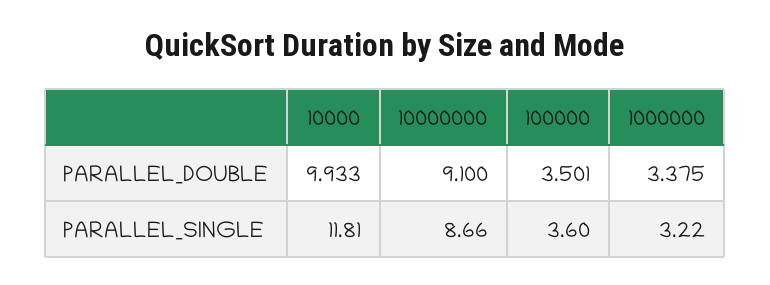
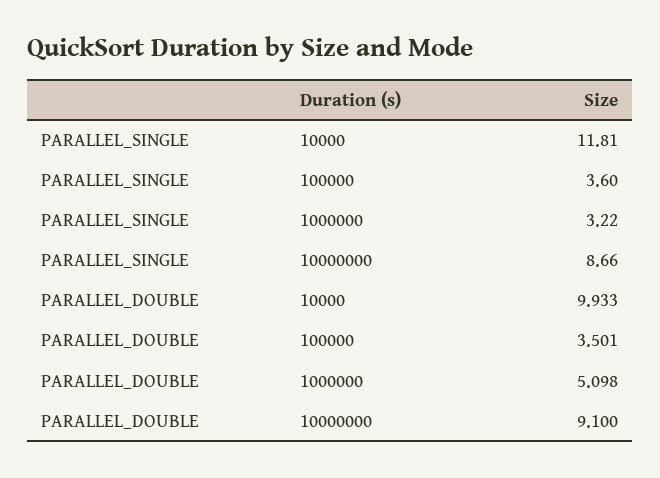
1000000, PARALLEL_DOUBLE: 3.375 -> 5.098

